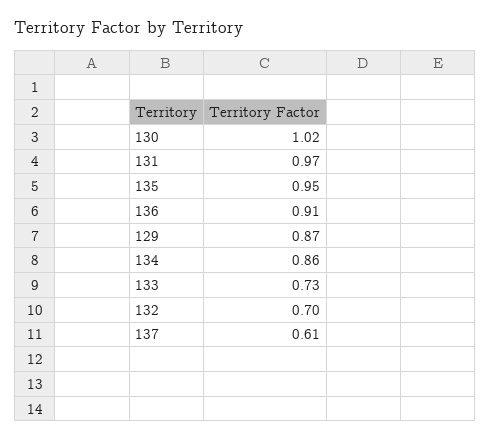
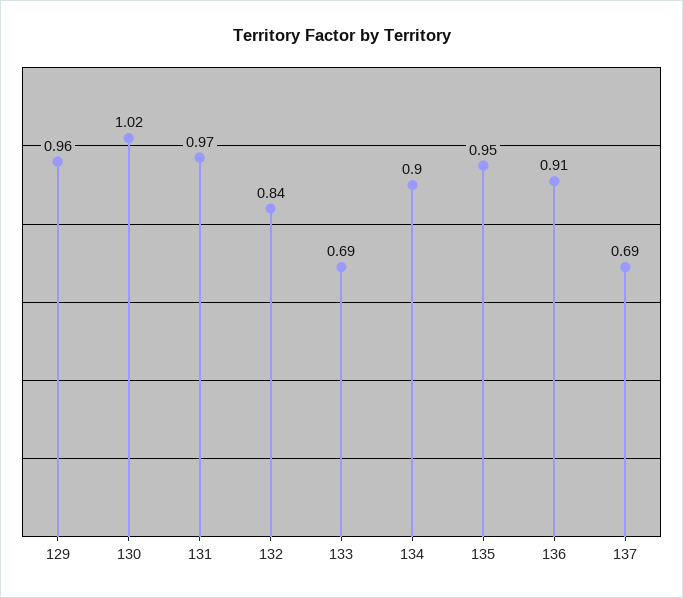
129: 0.87 -> 0.96
134: 0.86 -> 0.9
133: 0.73 -> 0.69
132: 0.7 -> 0.84
137: 0.61 -> 0.69

